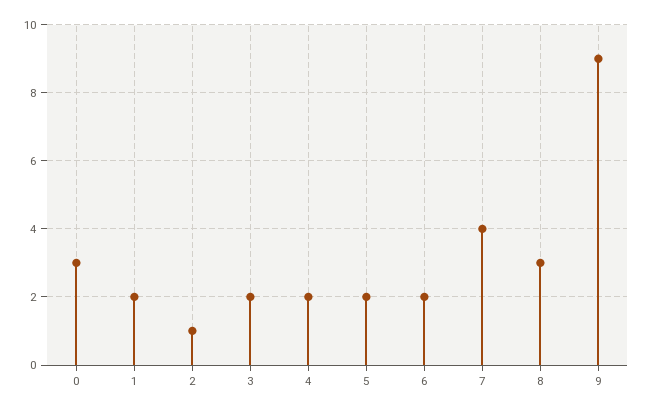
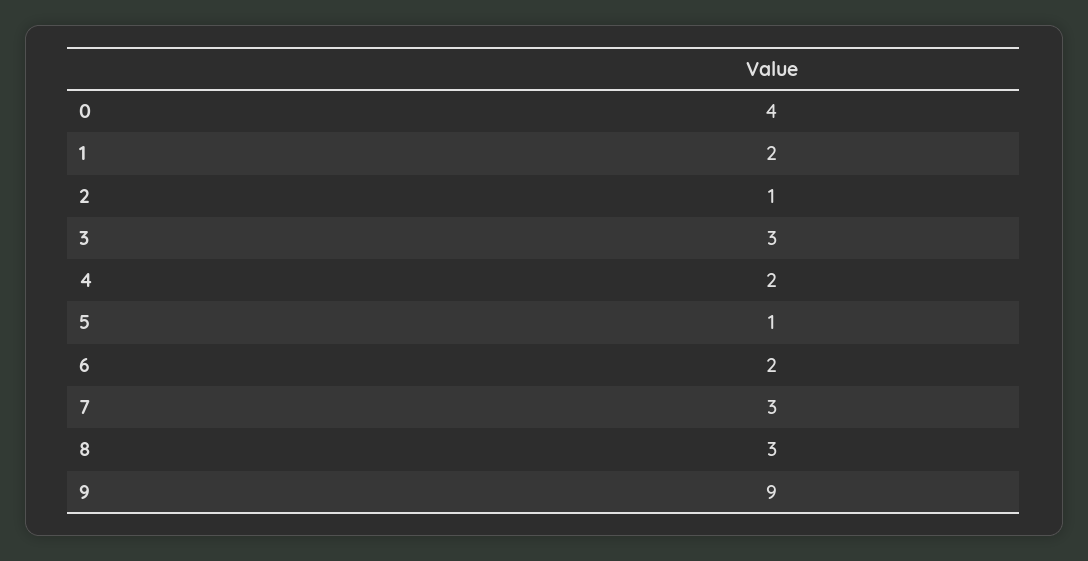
0: 3 -> 4
3: 2 -> 3
5: 2 -> 1
7: 4 -> 3

